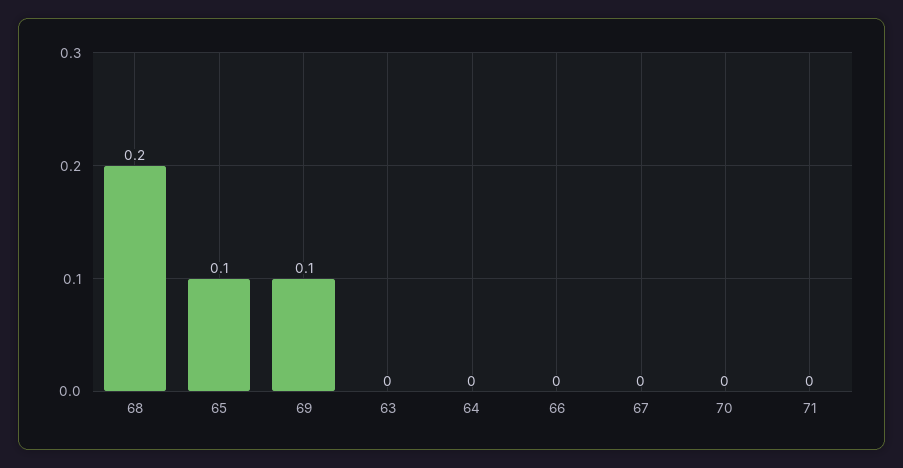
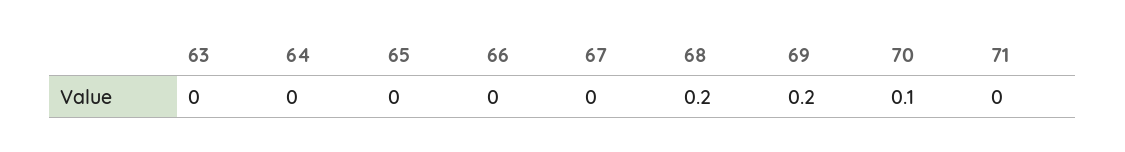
65: 0.1 -> 0
69: 0.1 -> 0.2
70: 0 -> 0.1

